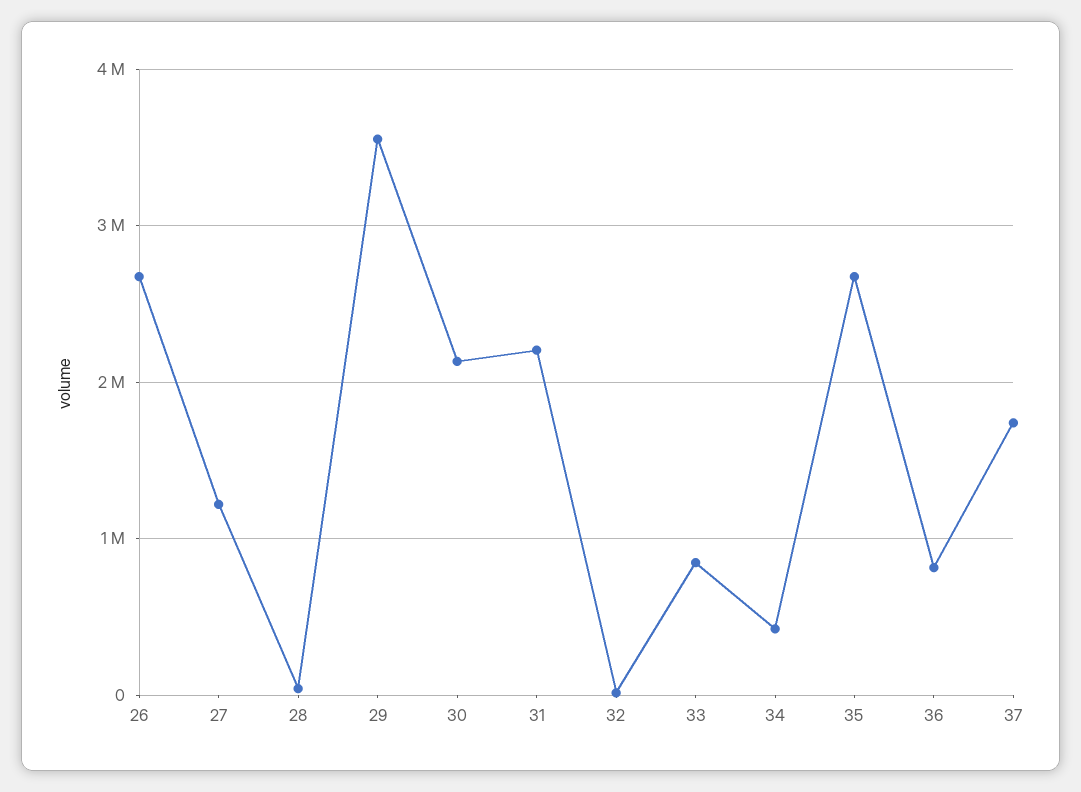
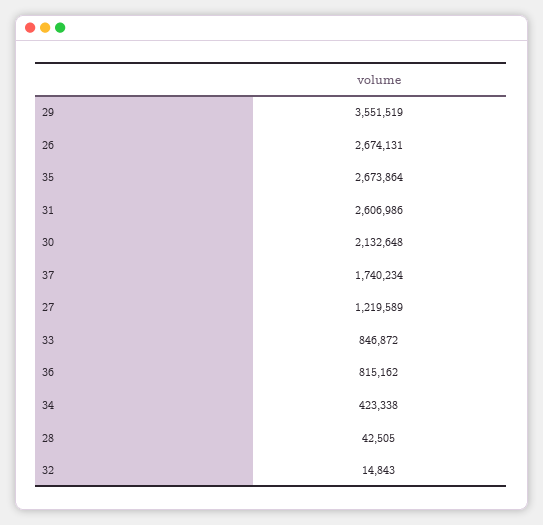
31: 2200000 -> 2606986

